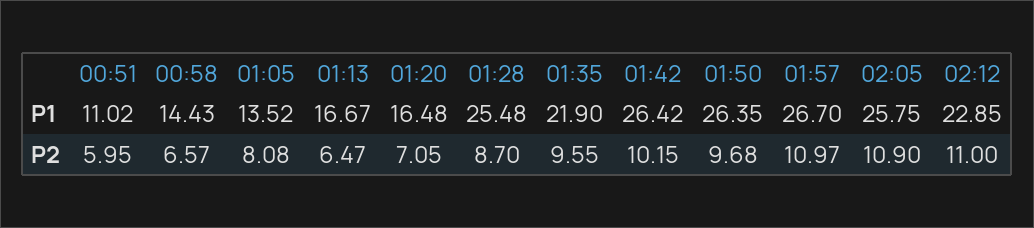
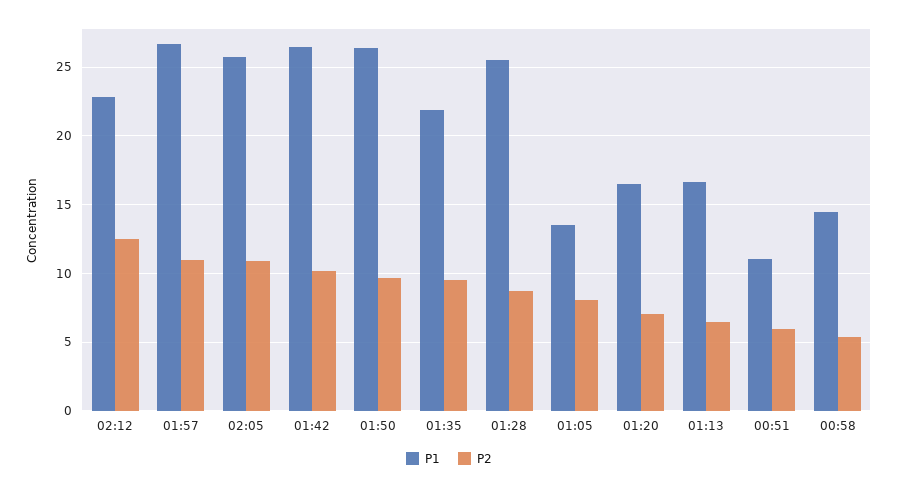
P2, 00:58: 6.57 -> 5.5
P2, 02:12: 11 -> 12.5

